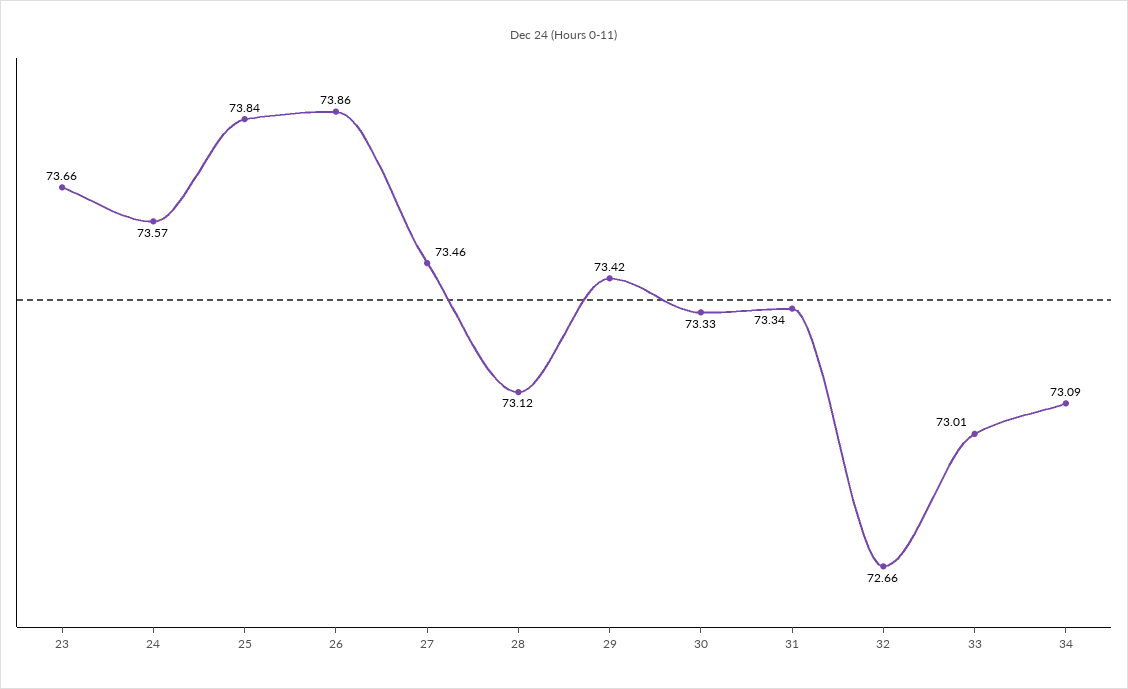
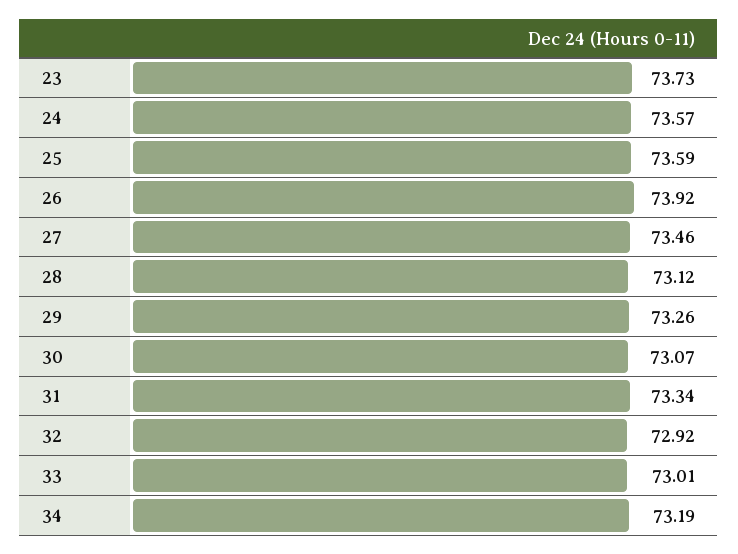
23: 73.66 -> 73.73
25: 73.84 -> 73.59
26: 73.86 -> 73.92
29: 73.42 -> 73.26
30: 73.33 -> 73.07
32: 72.66 -> 72.92
34: 73.09 -> 73.19

